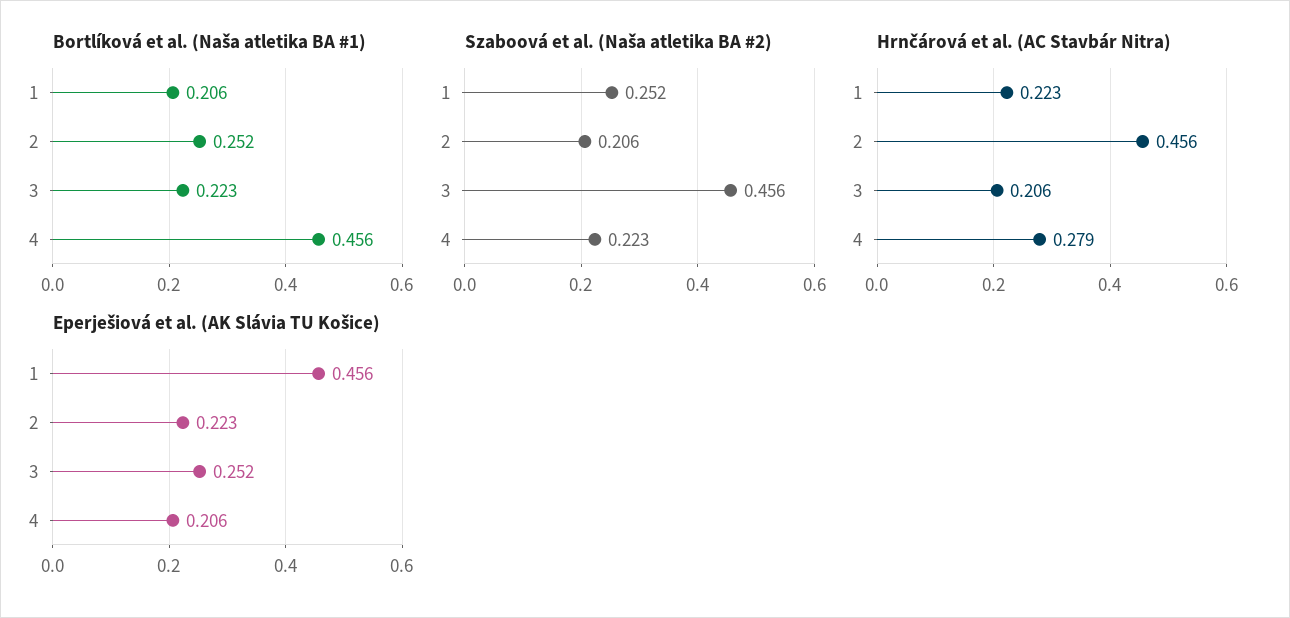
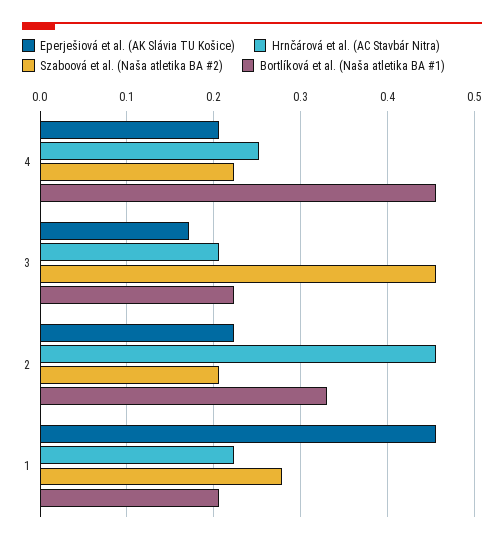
Bortlíková et al. (Naša atletika BA #1), 2: 0.252 -> 0.33
Szaboová et al. (Naša atletika BA #2), 1: 0.252 -> 0.28
Hrnčárová et al. (AC Stavbár Nitra), 4: 0.279 -> 0.25
Eperješiová et al. (AK Slávia TU Košice), 3: 0.252 -> 0.17

